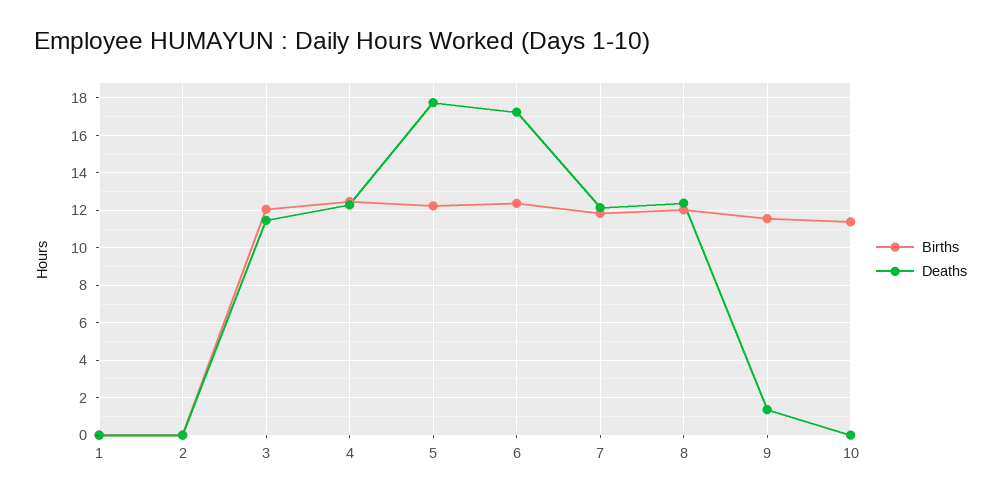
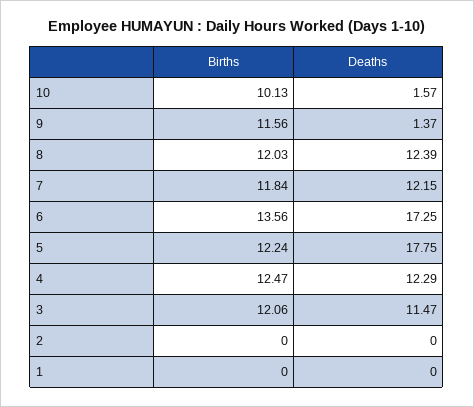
Births, 6: 12.5 -> 13.56
Births, 10: 11.5 -> 10.13
Deaths, 10: 0 -> 1.57

